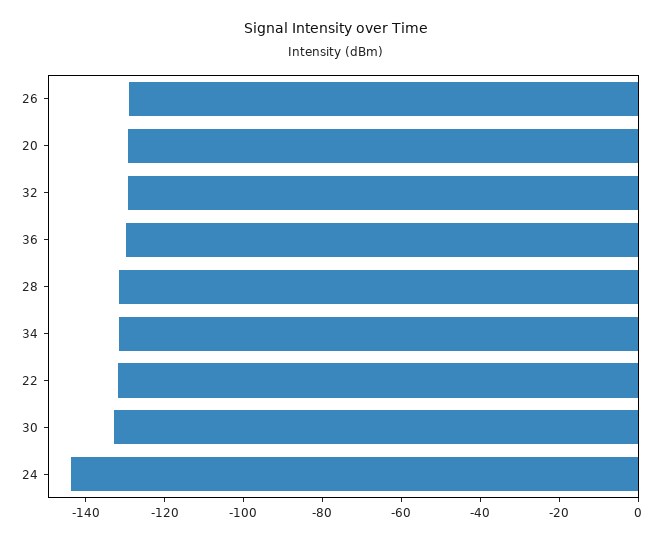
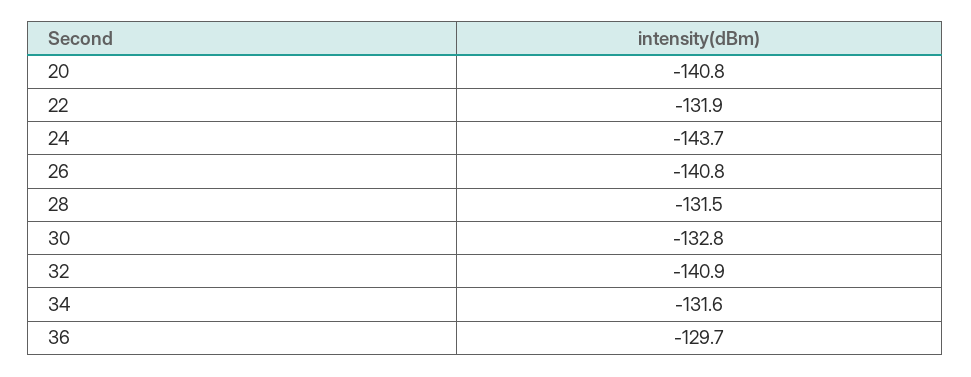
26: -130 -> -140.8
20: -130 -> -140.8
32: -130 -> -140.9

